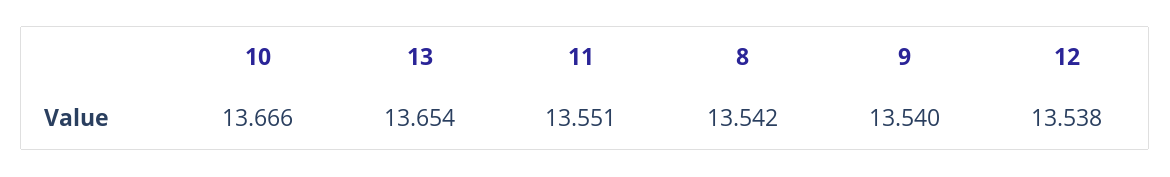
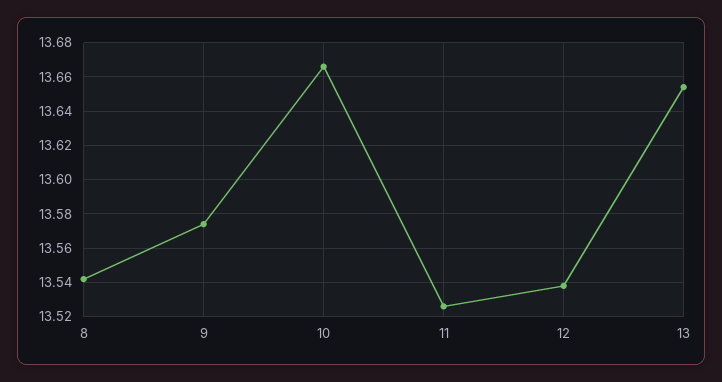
11: 13.551 -> 13.525
9: 13.54 -> 13.575

